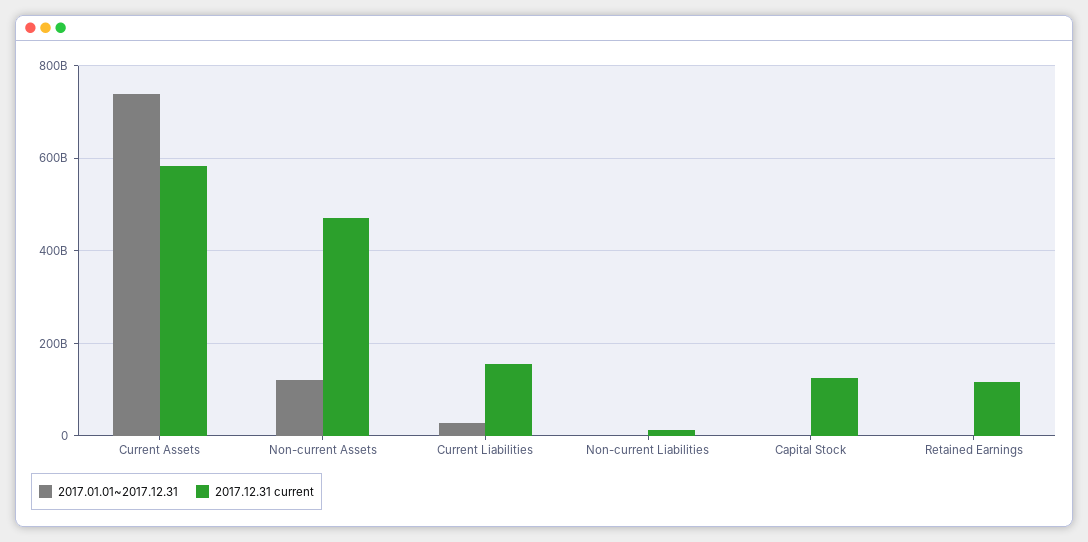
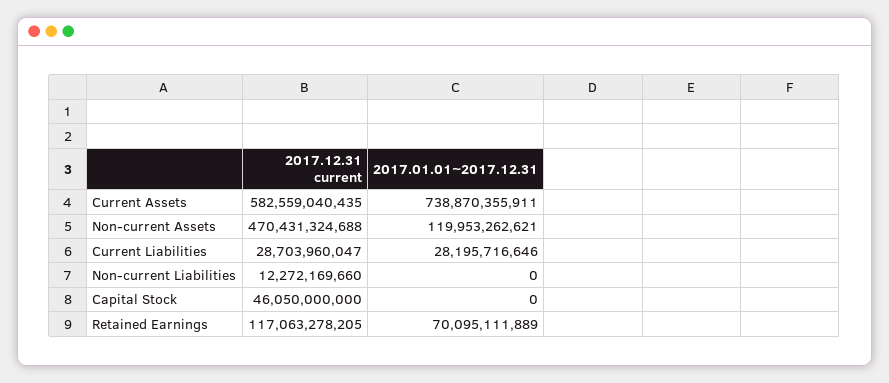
2017.12.31 current, Current Liabilities: 160000000000 -> 28703960047
2017.12.31 current, Capital Stock: 120000000000 -> 46050000000
2017.01.01~2017.12.31, Retained Earnings: 0 -> 70095111889

